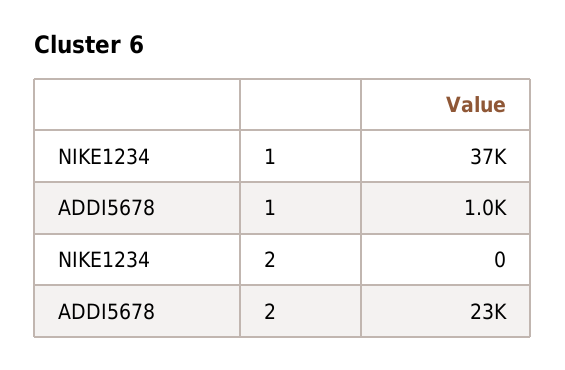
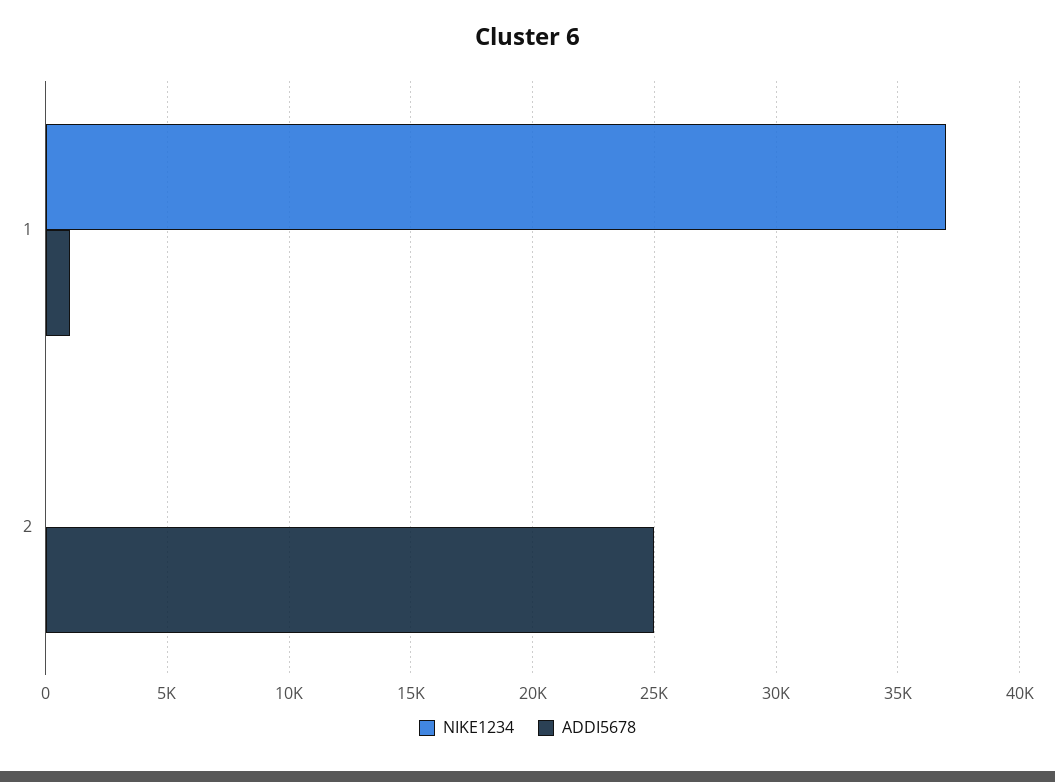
ADDI5678, 2: 23000 -> 25000

